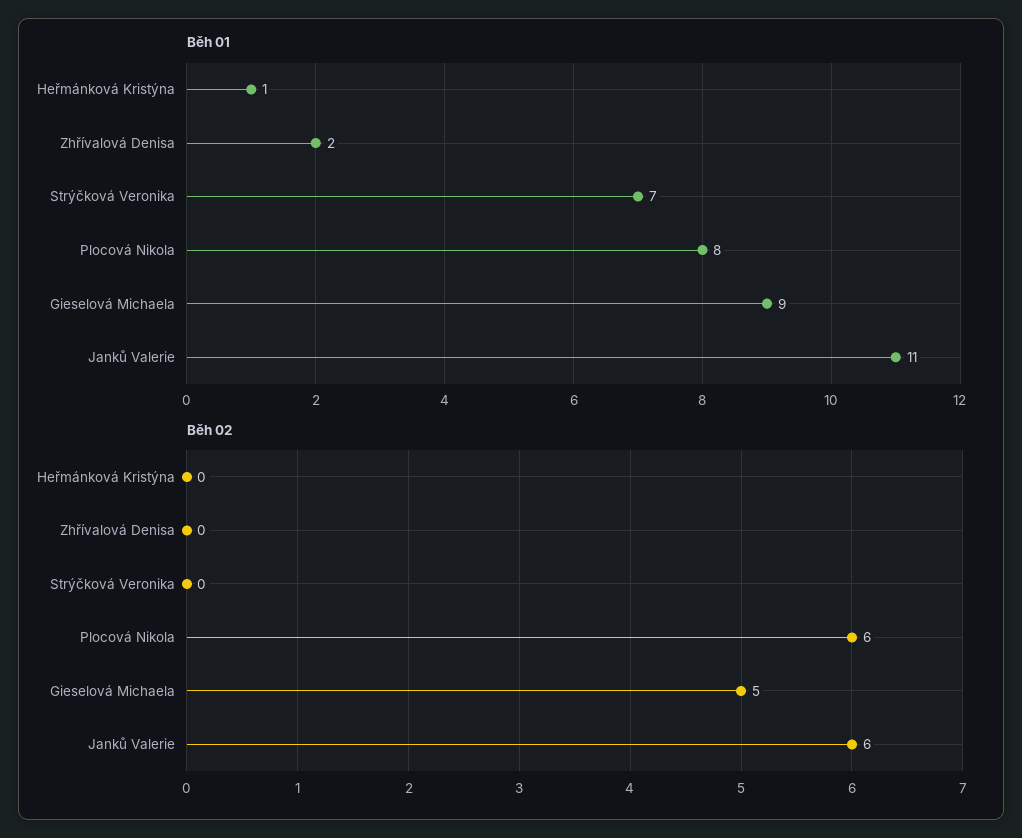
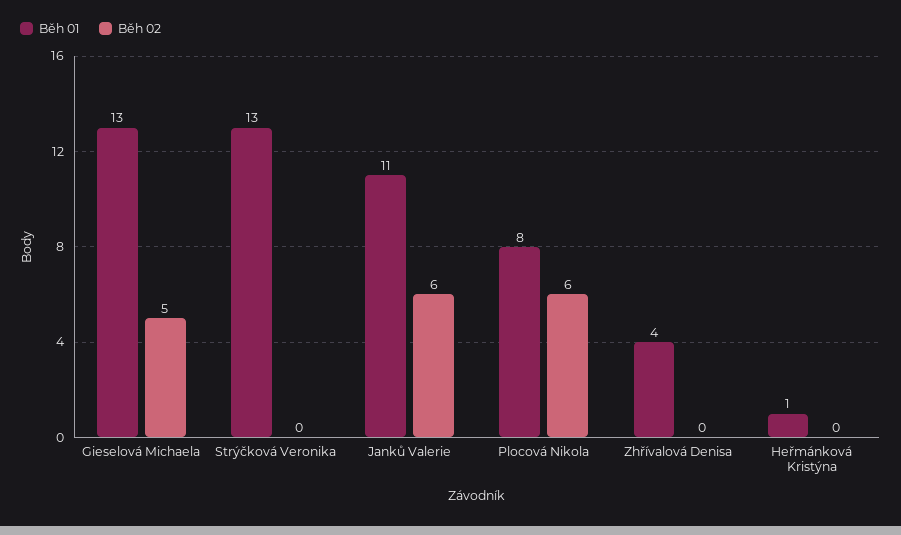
Běh 01, Zhřívalová Denisa: 2 -> 4
Běh 01, Strýčková Veronika: 7 -> 13
Běh 01, Gieselová Michaela: 9 -> 13

